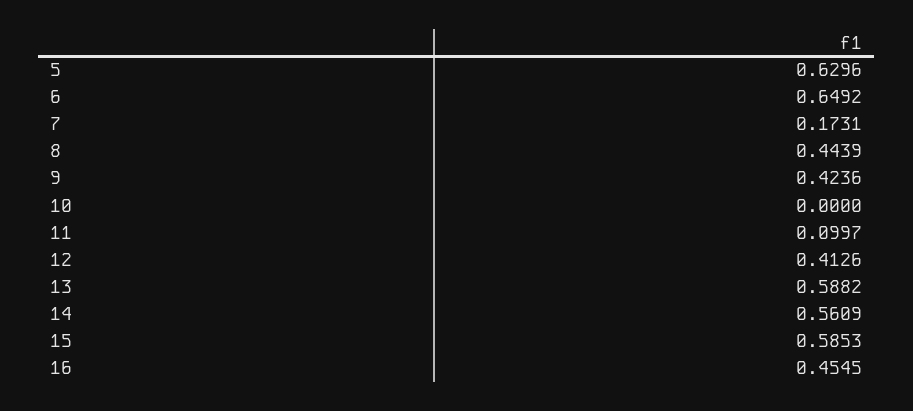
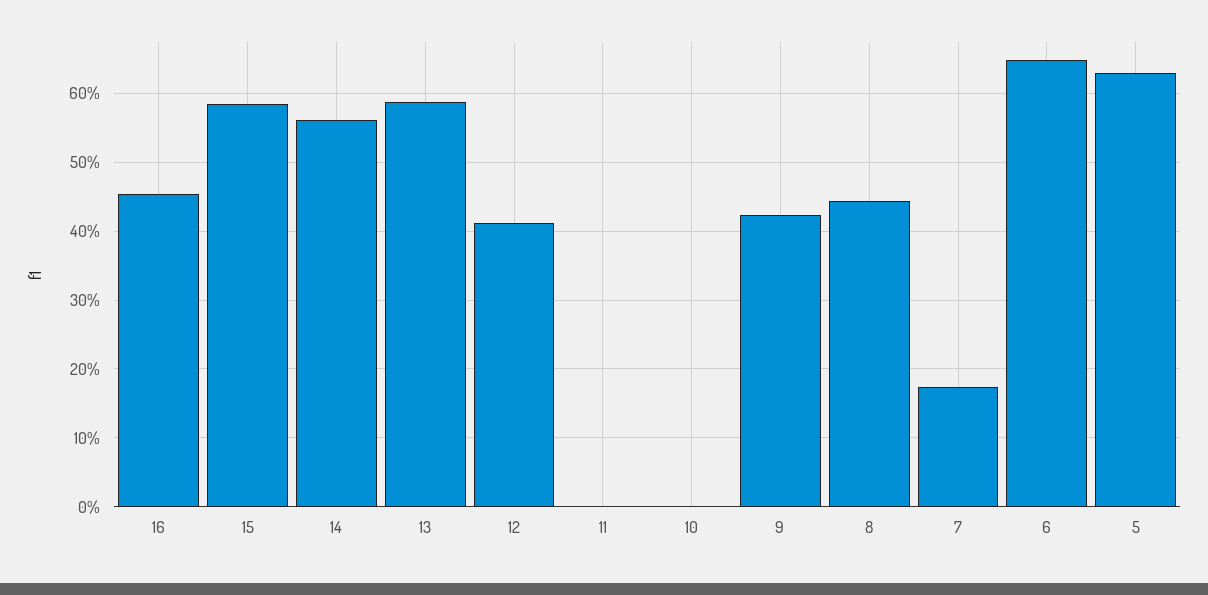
11: 0.0997 -> 0

